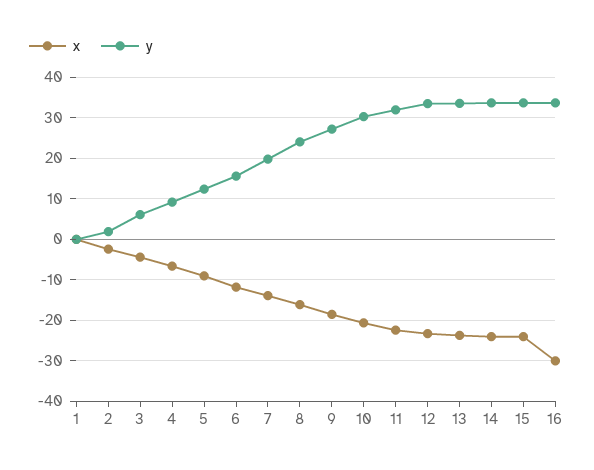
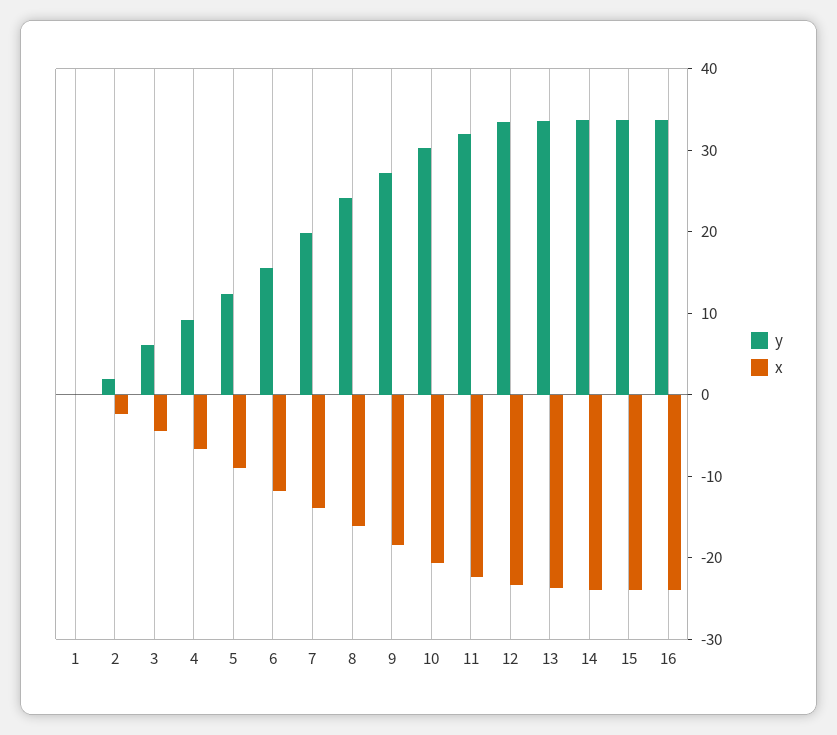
x, 16: -30 -> -24

